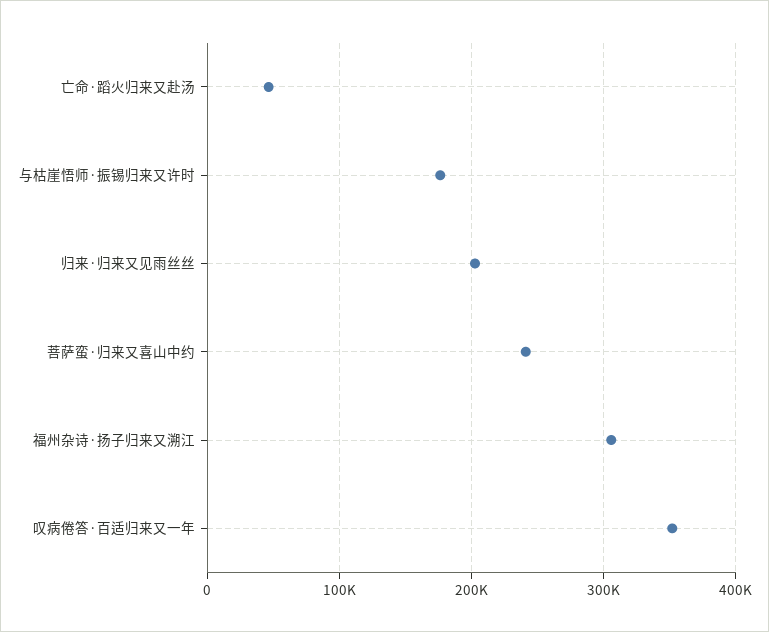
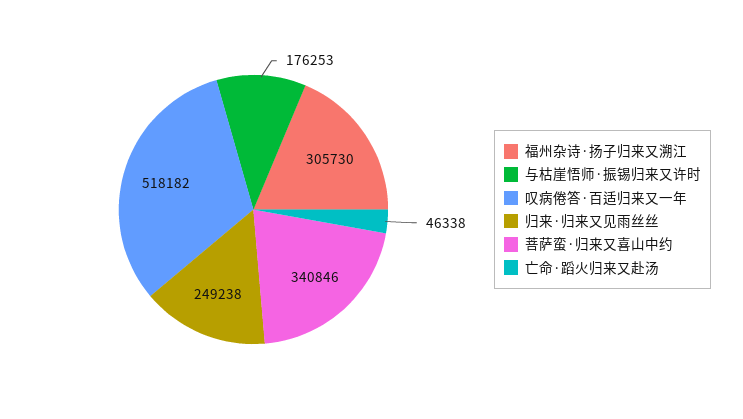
归来·归来又见雨丝丝: 200000 -> 249238
菩萨蛮·归来又喜山中约: 240000 -> 340846
叹病倦答·百适归来又一年: 350000 -> 518182

